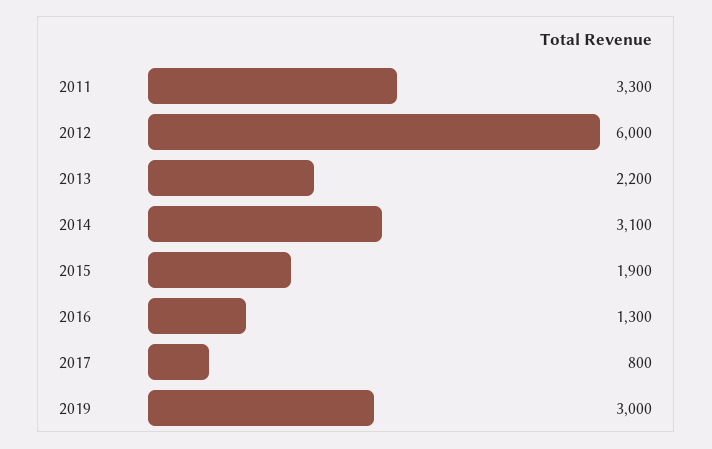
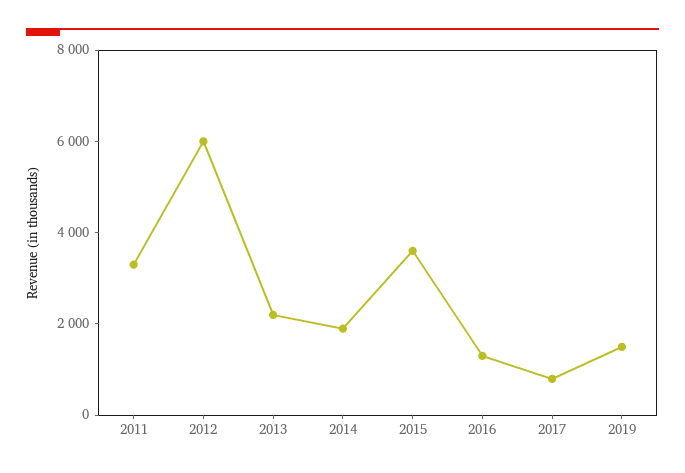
2014: 3100 -> 2000
2015: 1900 -> 3500
2019: 3000 -> 1500

